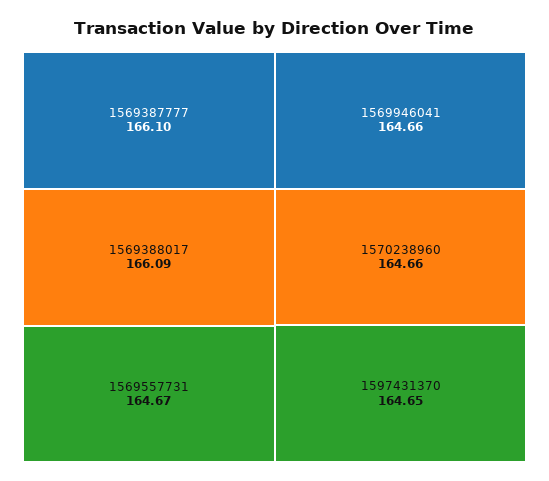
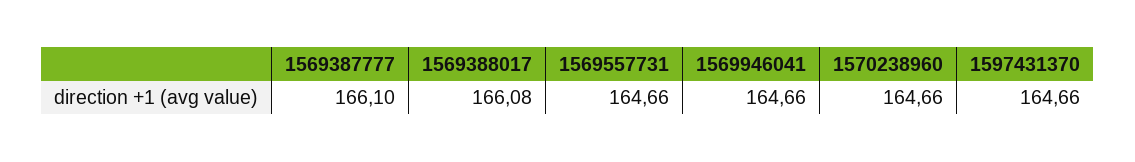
1569388017: 166.09 -> 166.08
1569557731: 164.67 -> 164.66
1597431370: 164.65 -> 164.66

